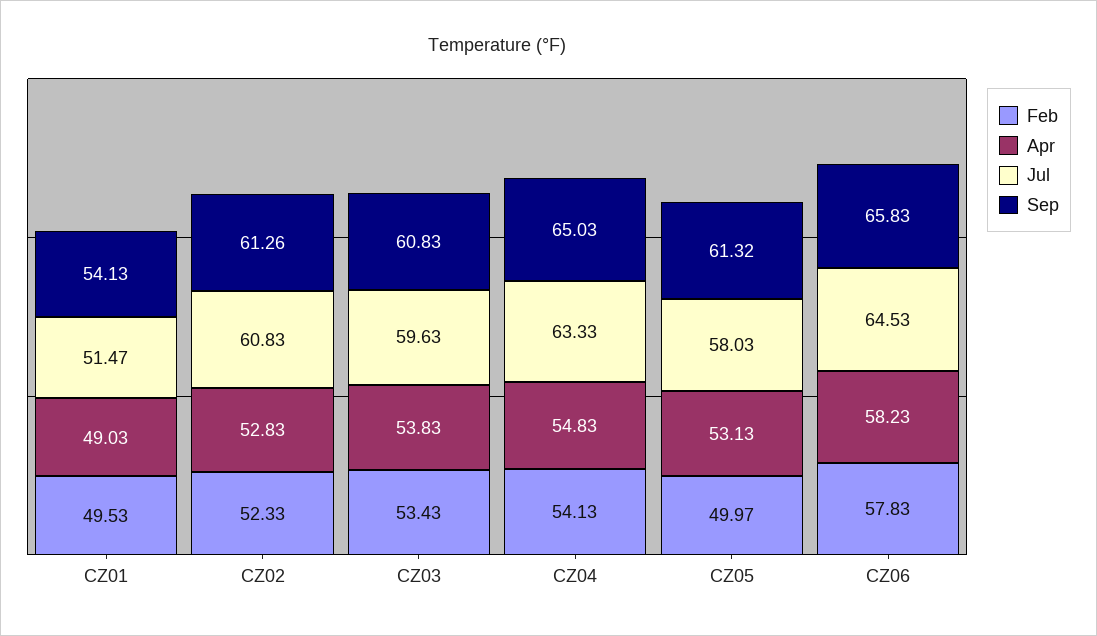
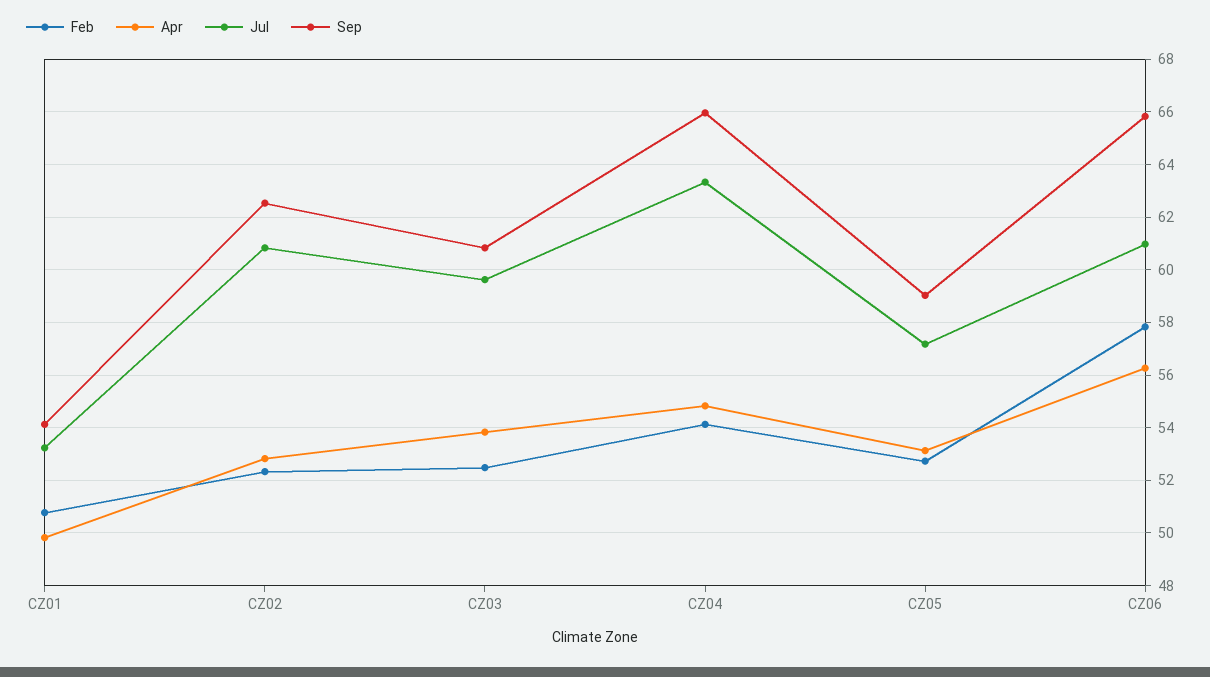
Feb, CZ01: 49.53 -> 50.75
Apr, CZ01: 49.03 -> 49.75
Jul, CZ01: 51.47 -> 53.25
Sep, CZ02: 61.26 -> 62.5
Feb, CZ03: 53.43 -> 52.5
Sep, CZ04: 65.03 -> 66
Feb, CZ05: 49.97 -> 52.75
Jul, CZ05: 58.03 -> 57.25
Sep, CZ05: 61.32 -> 59
Apr, CZ06: 58.23 -> 56.25
Jul, CZ06: 64.53 -> 61

